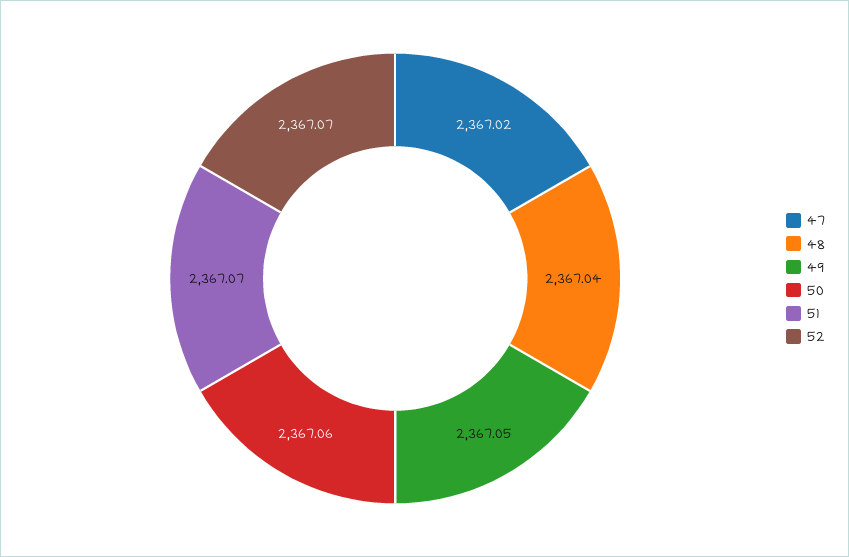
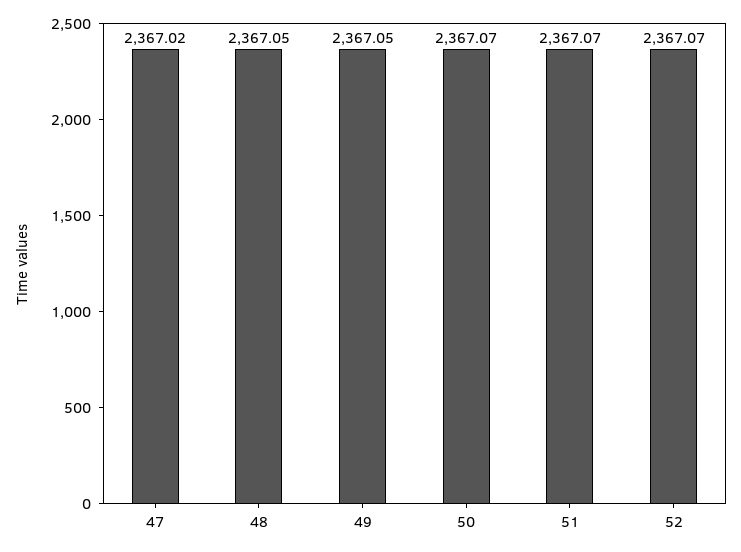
48: 2367.04 -> 2367.05
50: 2367.06 -> 2367.07

